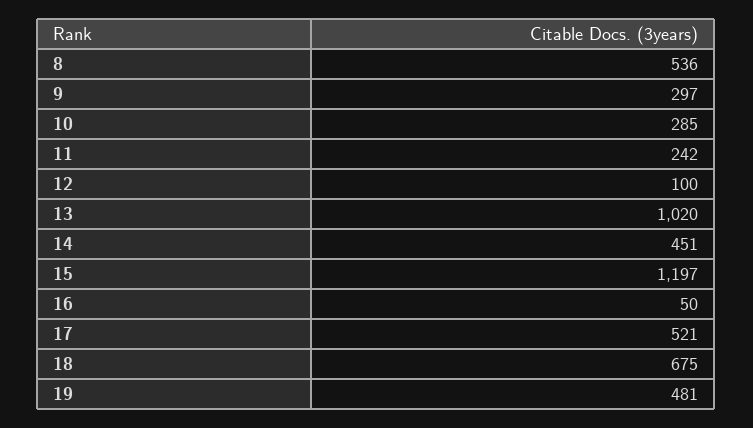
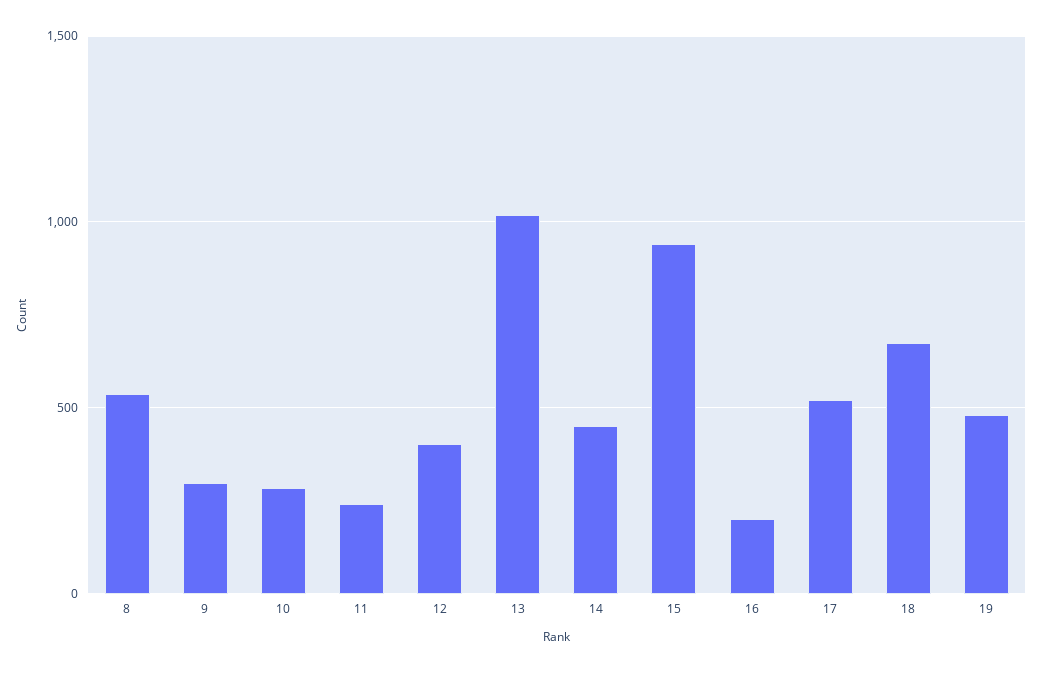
12: 100 -> 400
15: 1197 -> 950
16: 50 -> 200

